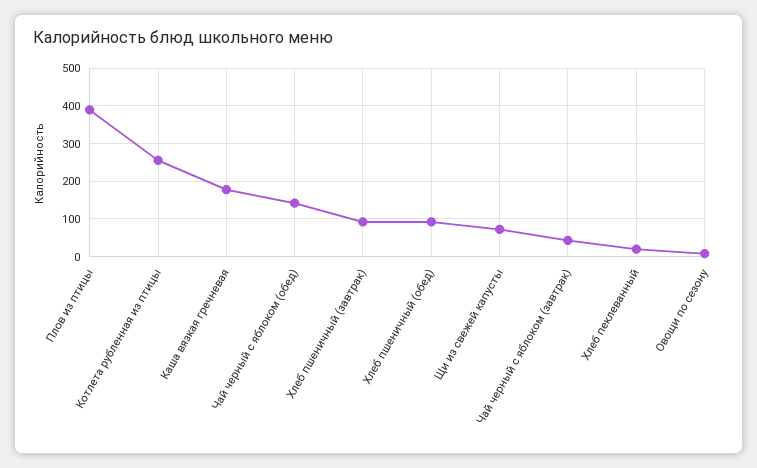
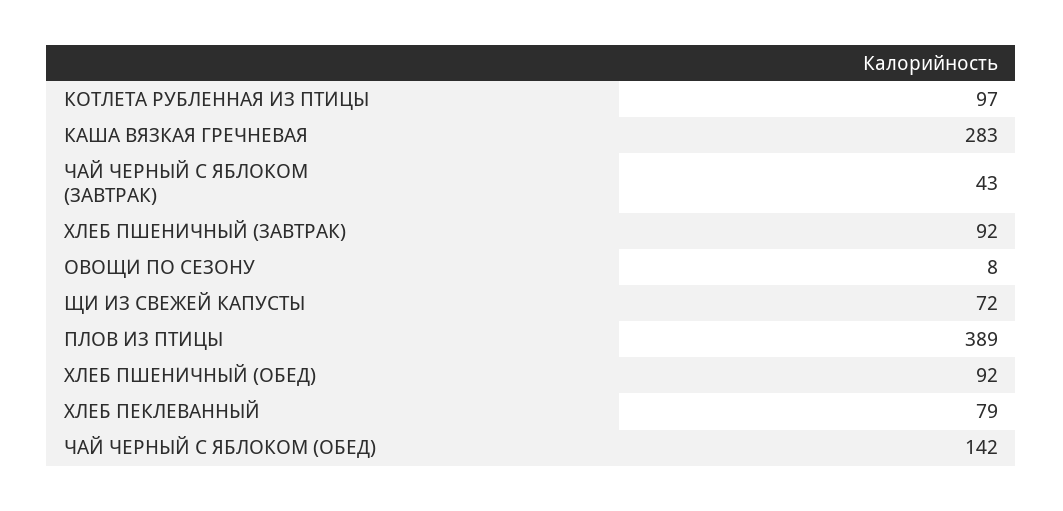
Котлета рубленная из птицы: 260 -> 97
Каша вязкая гречневая: 180 -> 283
Хлеб пеклеванный: 20 -> 79

